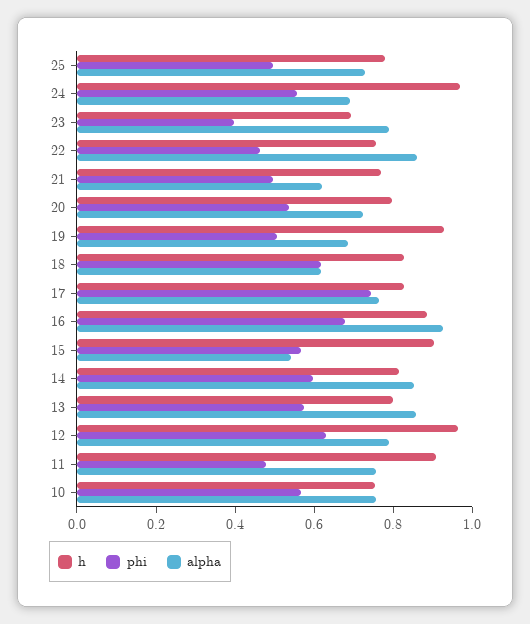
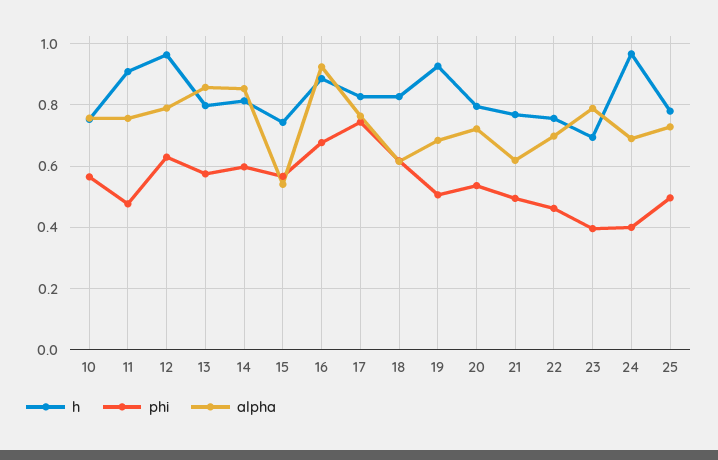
phi, 24: 0.55 -> 0.4
alpha, 22: 0.85 -> 0.7
h, 15: 0.9 -> 0.74

